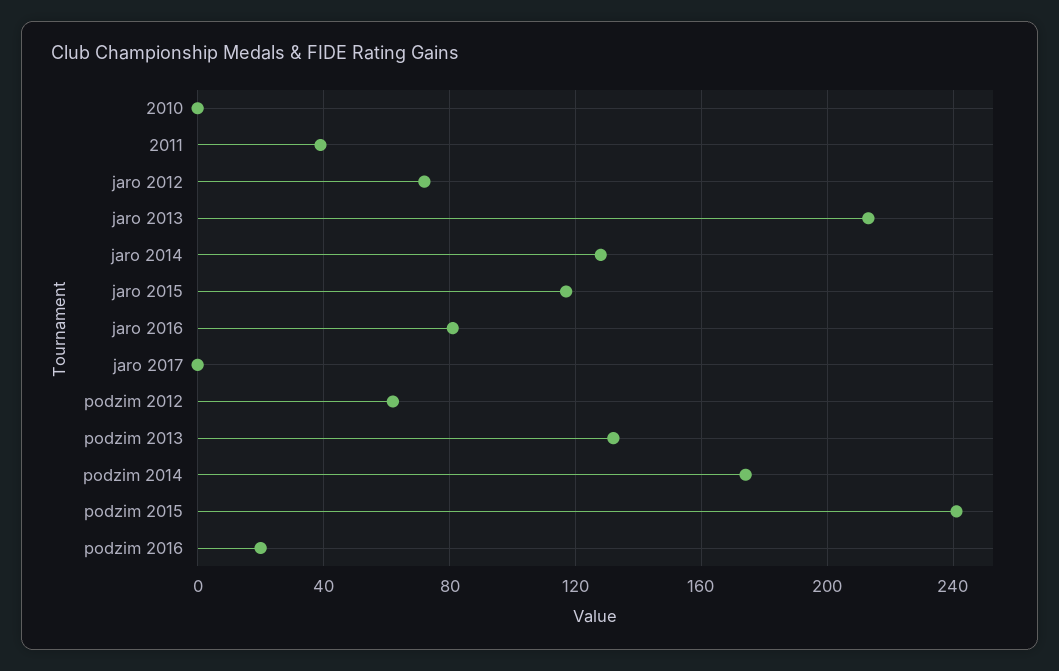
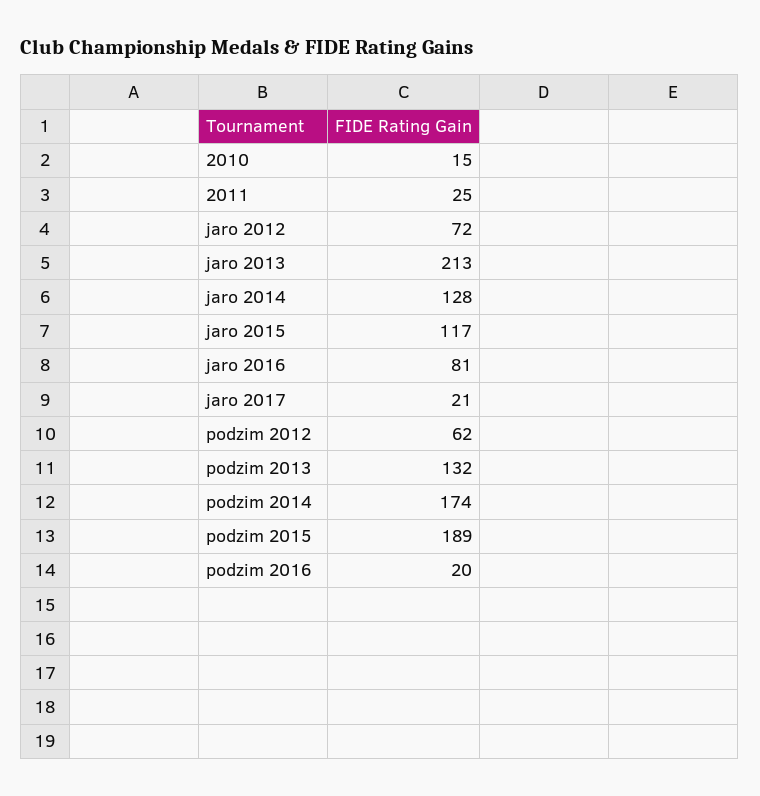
2010: 0 -> 15
2011: 40 -> 25
jaro 2017: 0 -> 21
podzim 2015: 240 -> 189

